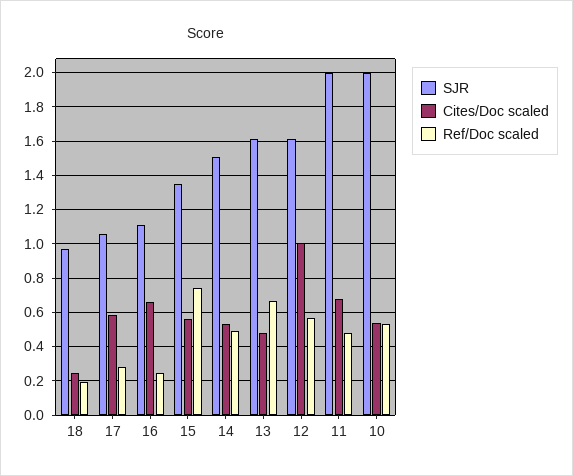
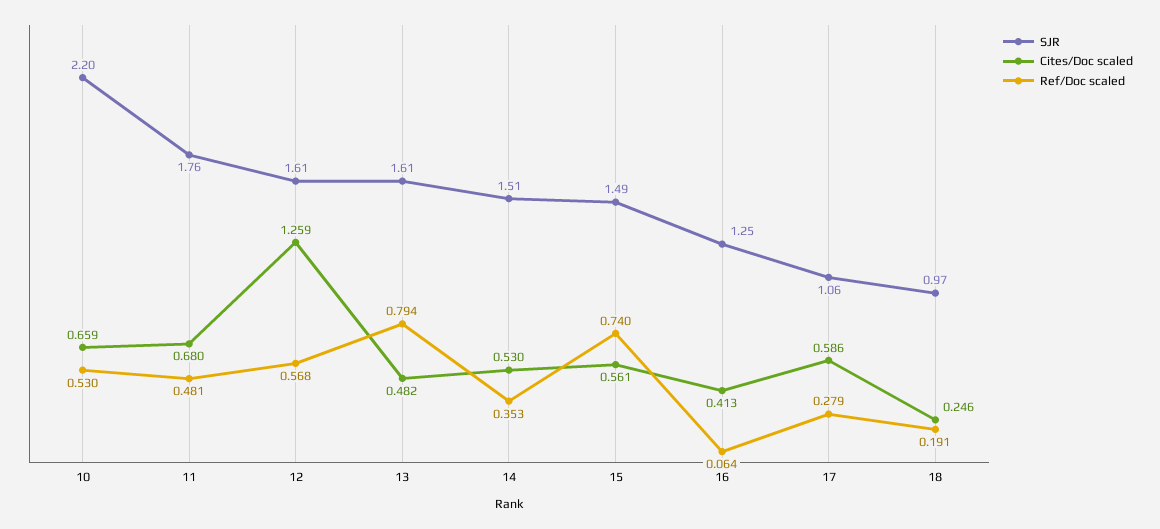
SJR, 16: 1.1 -> 1.25
Cites/Doc scaled, 16: 0.65 -> 0.413
Ref/Doc scaled, 16: 0.25 -> 0.064
SJR, 15: 1.35 -> 1.49
Ref/Doc scaled, 14: 0.5 -> 0.353
Ref/Doc scaled, 13: 0.65 -> 0.794
Cites/Doc scaled, 12: 1 -> 1.259
SJR, 11: 2 -> 1.76
SJR, 10: 2 -> 2.2
Cites/Doc scaled, 10: 0.55 -> 0.659

